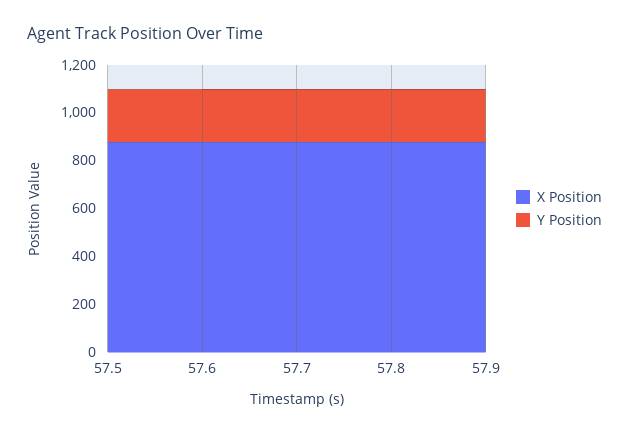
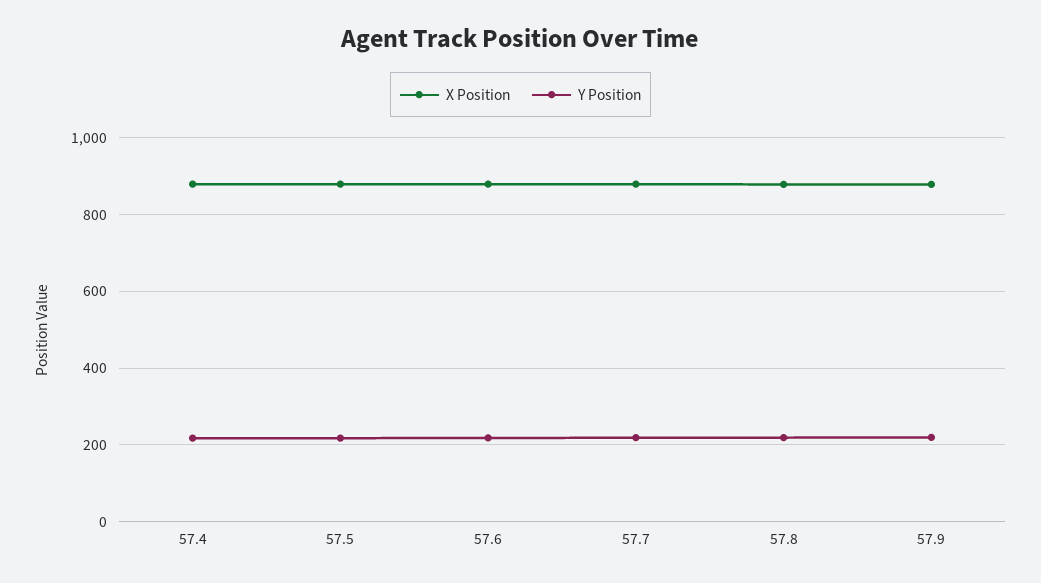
X Position, 57.4: none -> 880
Y Position, 57.4: none -> 220

